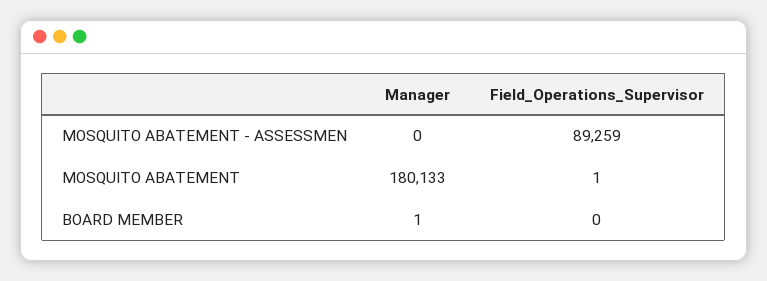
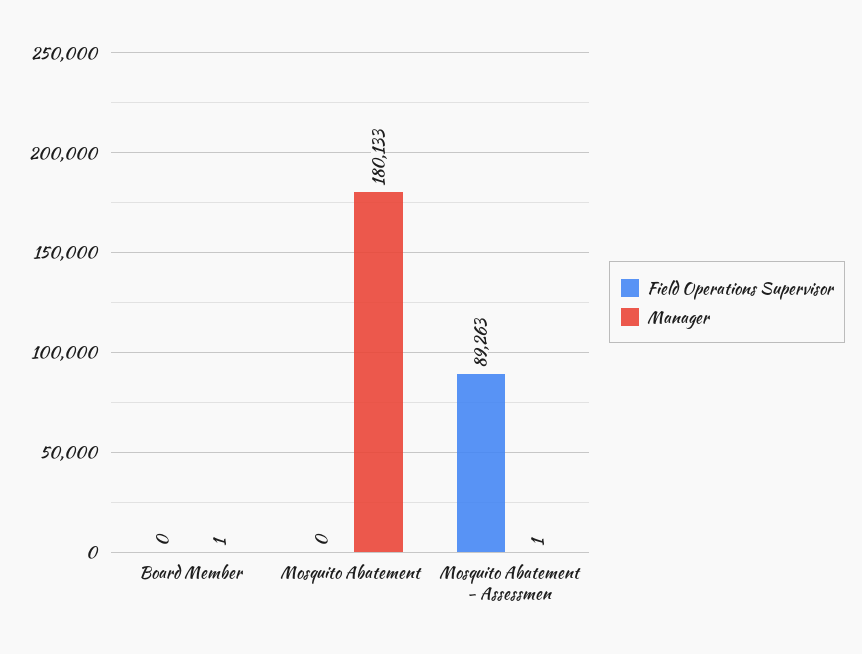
Manager, MOSQUITO ABATEMENT - ASSESSMEN: 0 -> 1
Field_Operations_Supervisor, MOSQUITO ABATEMENT - ASSESSMEN: 89259 -> 89263
Field_Operations_Supervisor, MOSQUITO ABATEMENT: 1 -> 0

